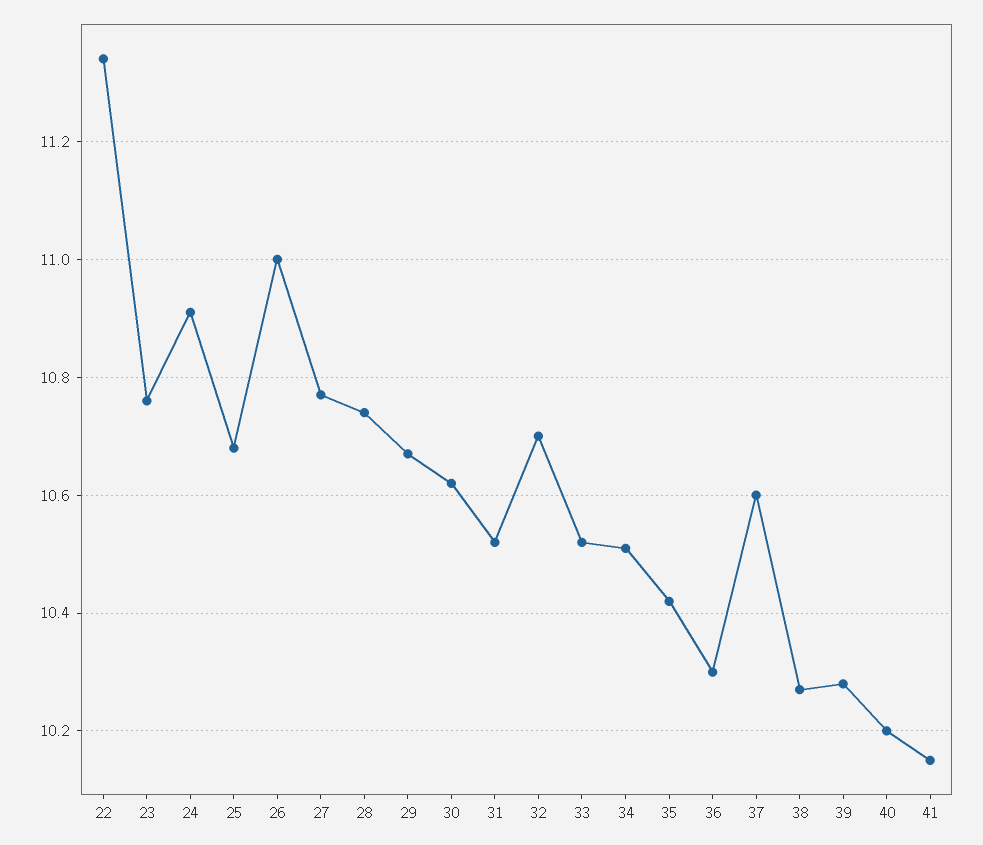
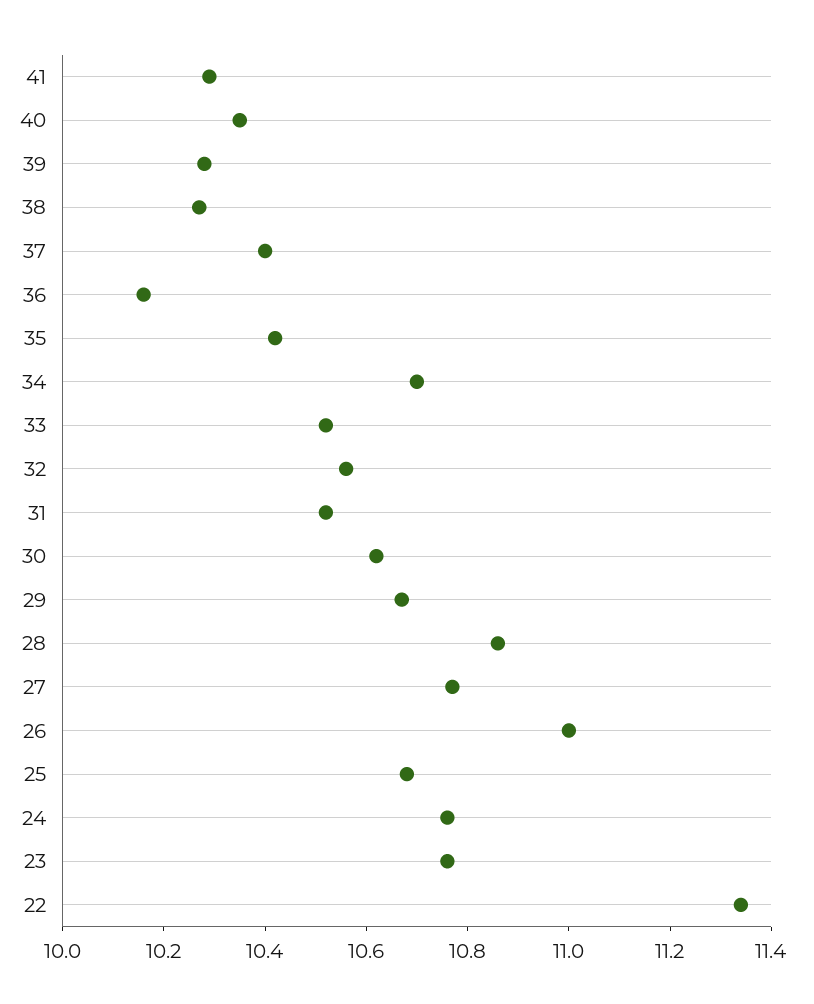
24: 10.9 -> 10.75
28: 10.75 -> 10.85
32: 10.7 -> 10.55
34: 10.5 -> 10.7
36: 10.3 -> 10.15
37: 10.6 -> 10.4
40: 10.2 -> 10.35
41: 10.15 -> 10.3

